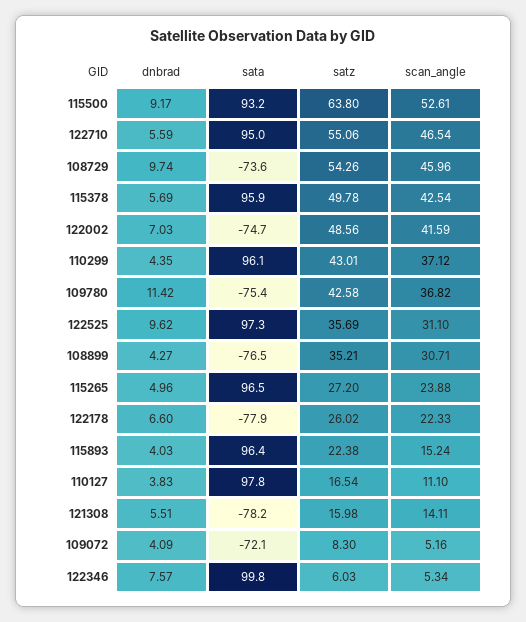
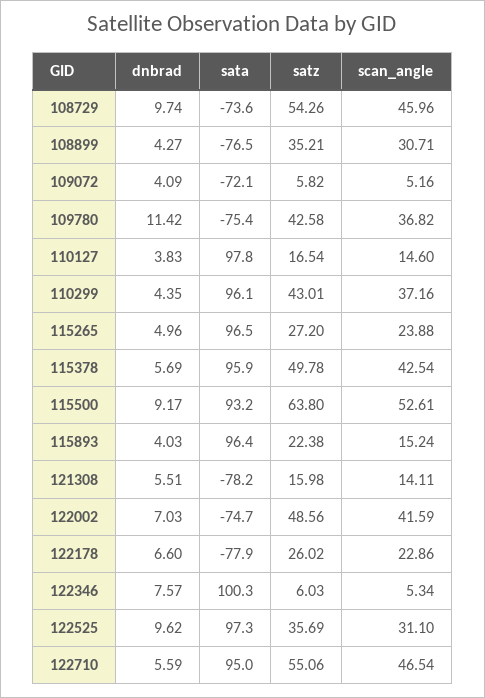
scan_angle, 110299: 37.12 -> 37.16
scan_angle, 122178: 22.33 -> 22.86
scan_angle, 110127: 11.1 -> 14.6
satz, 109072: 8.3 -> 5.82
sata, 122346: 99.8 -> 100.3

